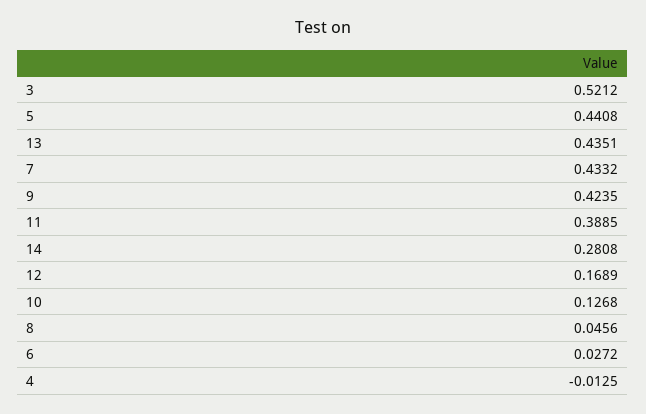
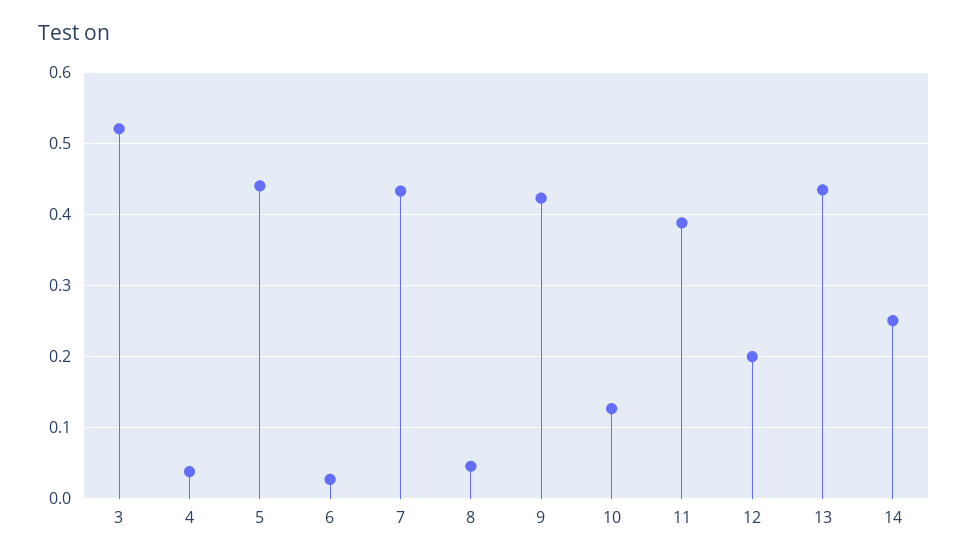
14: 0.2808 -> 0.25
12: 0.1689 -> 0.2
4: -0.0125 -> 0.04

